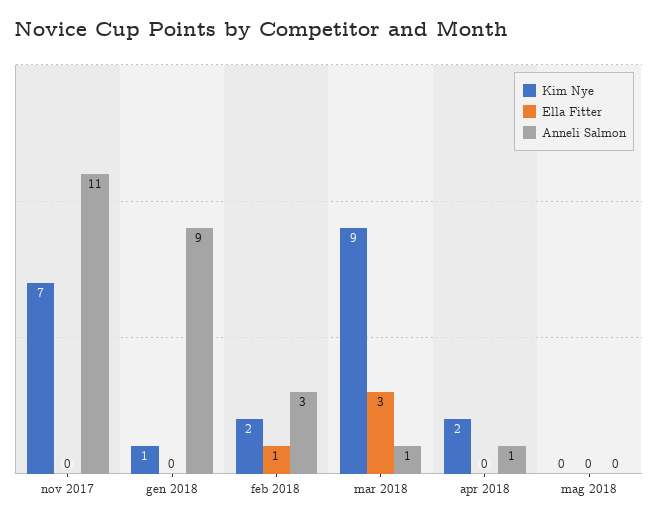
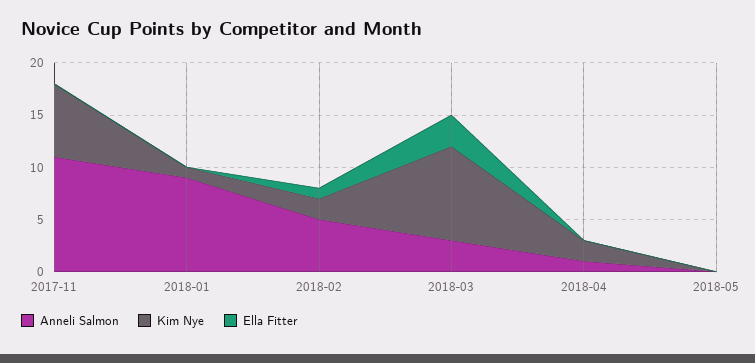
Anneli Salmon, feb 2018: 3 -> 5
Anneli Salmon, mar 2018: 1 -> 3

